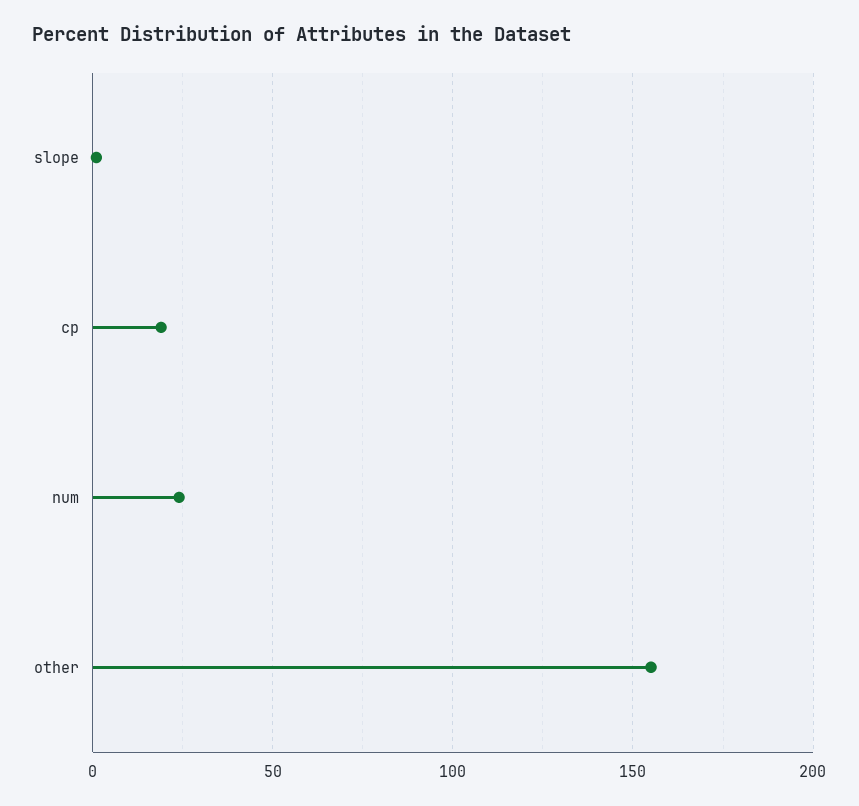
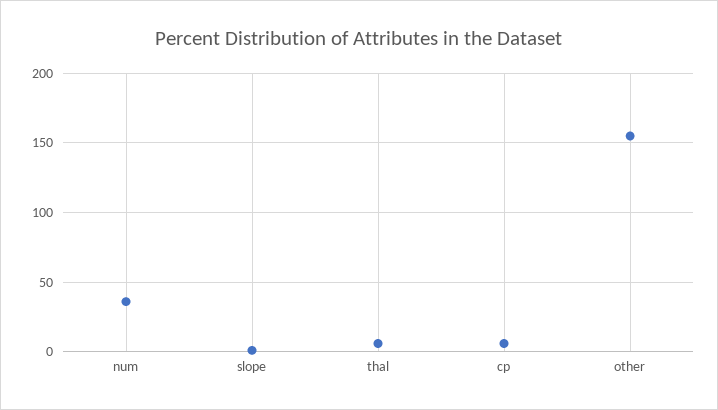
cp: 20 -> 5
num: 25 -> 35
thal: none -> 5

